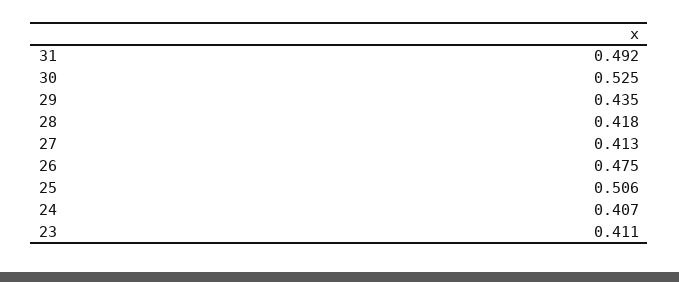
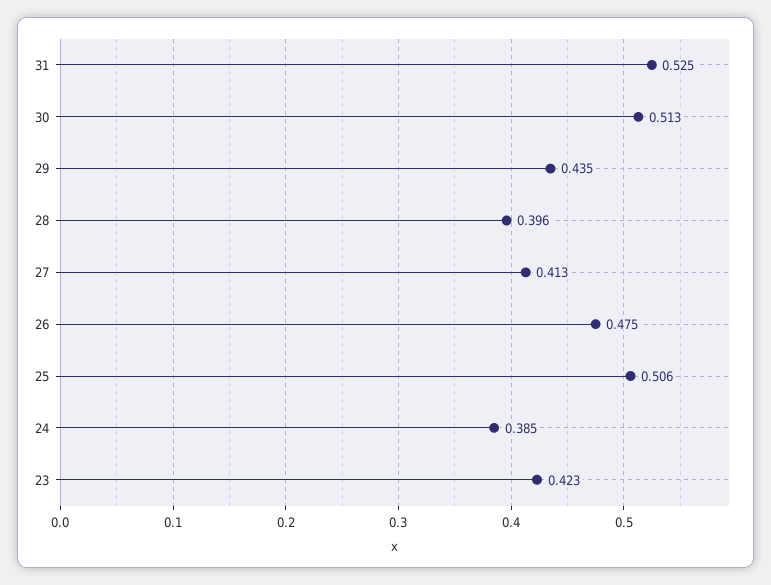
31: 0.492 -> 0.525
30: 0.525 -> 0.513
28: 0.418 -> 0.396
24: 0.407 -> 0.385
23: 0.411 -> 0.423

